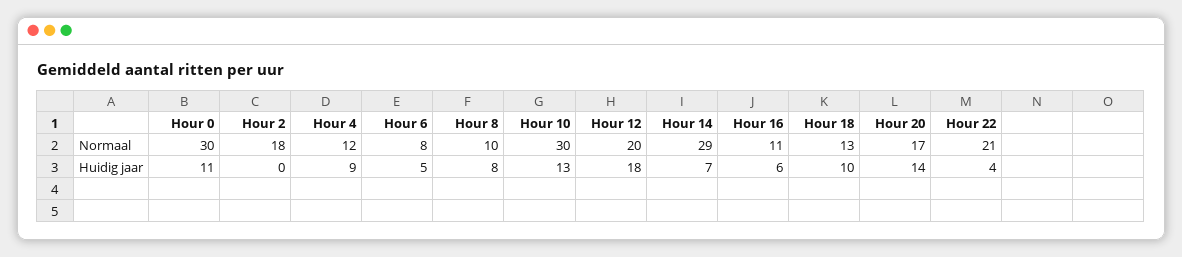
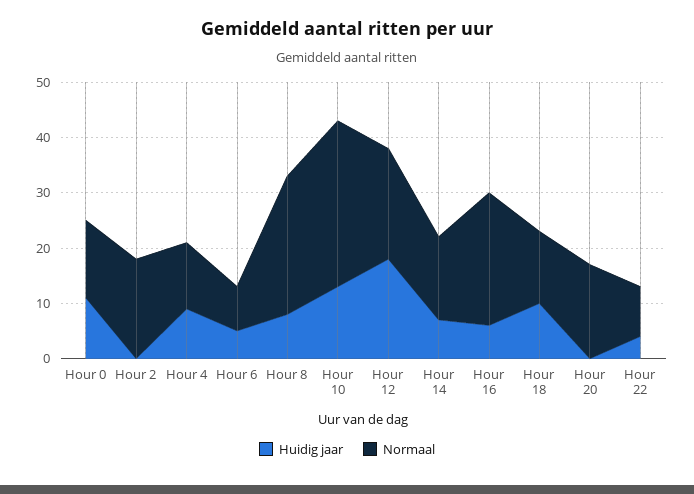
Normaal, Hour 0: 30 -> 15
Normaal, Hour 8: 10 -> 25
Normaal, Hour 14: 29 -> 15
Normaal, Hour 16: 11 -> 25
Normaal, Hour 22: 21 -> 10
Huidig jaar, Hour 20: 14 -> 0

